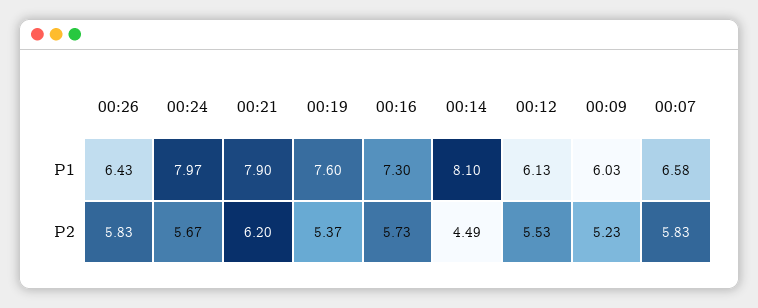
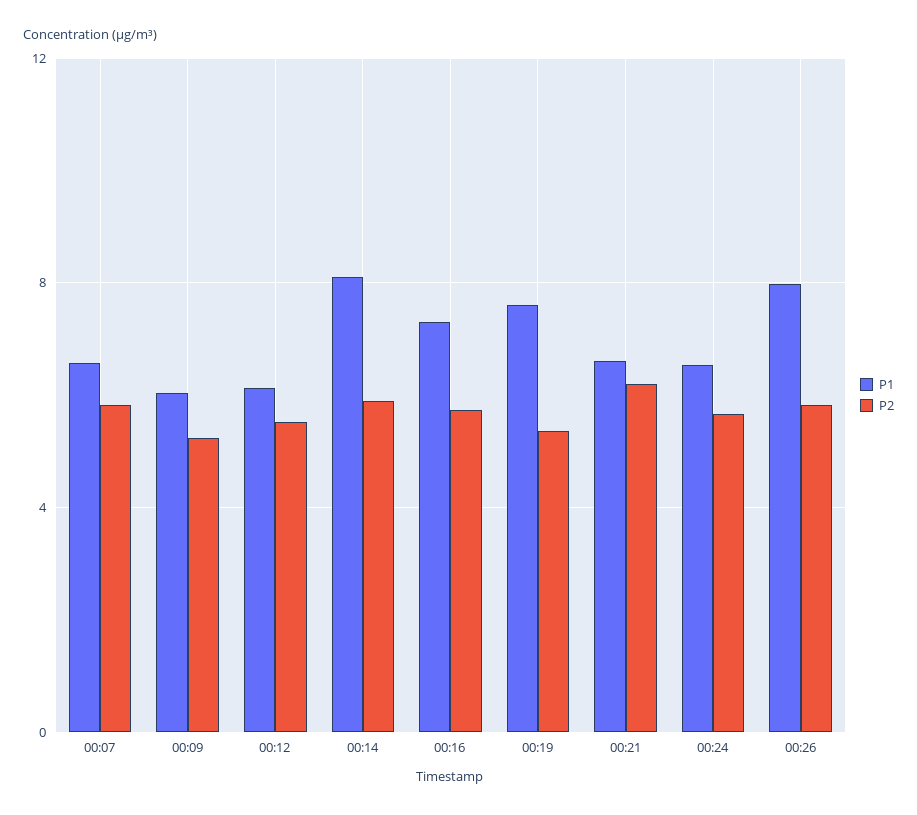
P1, 00:26: 6.43 -> 8
P1, 00:24: 7.97 -> 6.5
P1, 00:21: 7.9 -> 6.5
P2, 00:14: 4.49 -> 6

